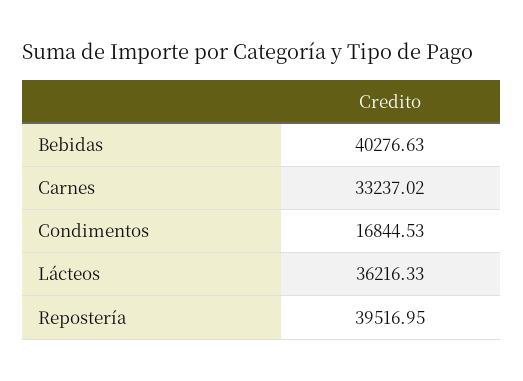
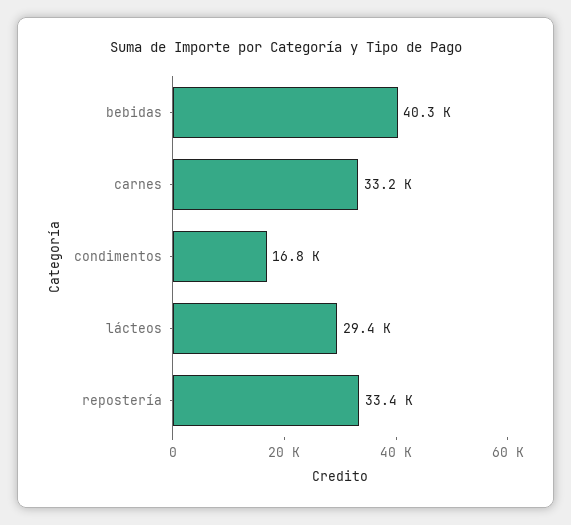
Lácteos: 36216.33 -> 29400
Repostería: 39516.95 -> 33400

